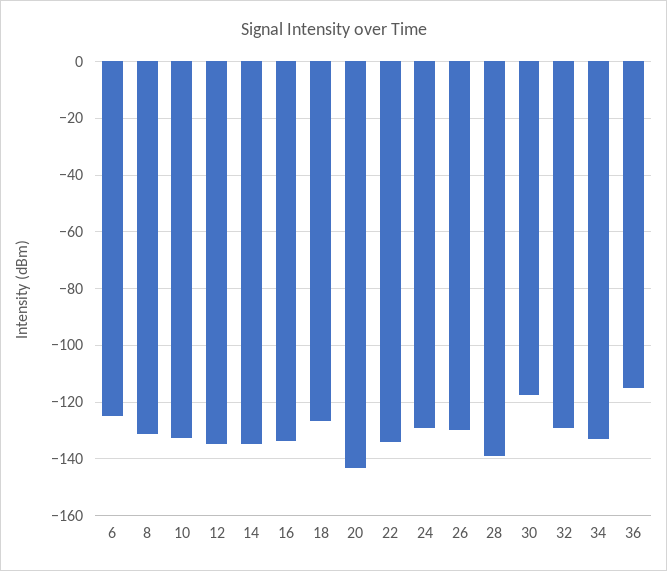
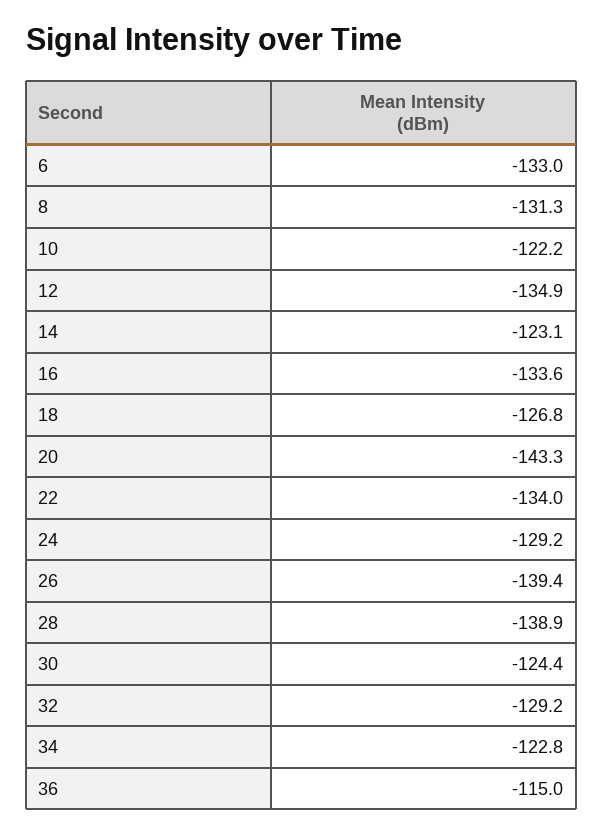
6: -125 -> -133
10: -132.5 -> -122.2
14: -135 -> -123.1
26: -130 -> -139.4
30: -117.5 -> -124.4
34: -132.5 -> -122.8

